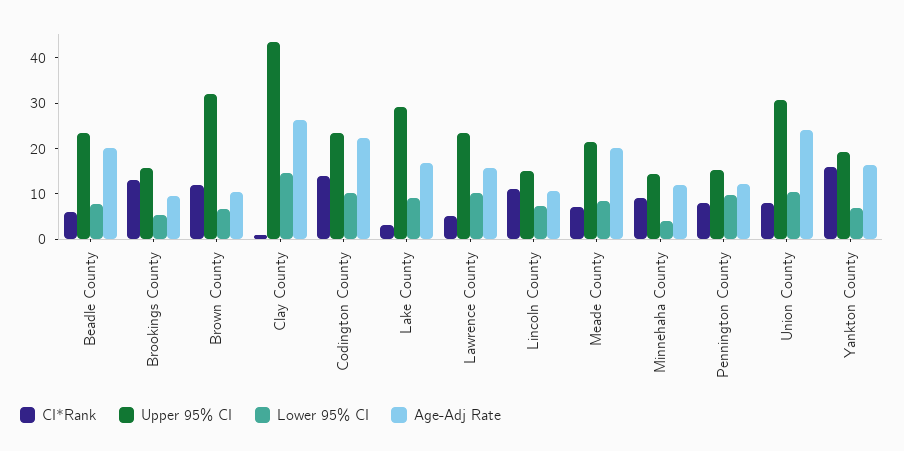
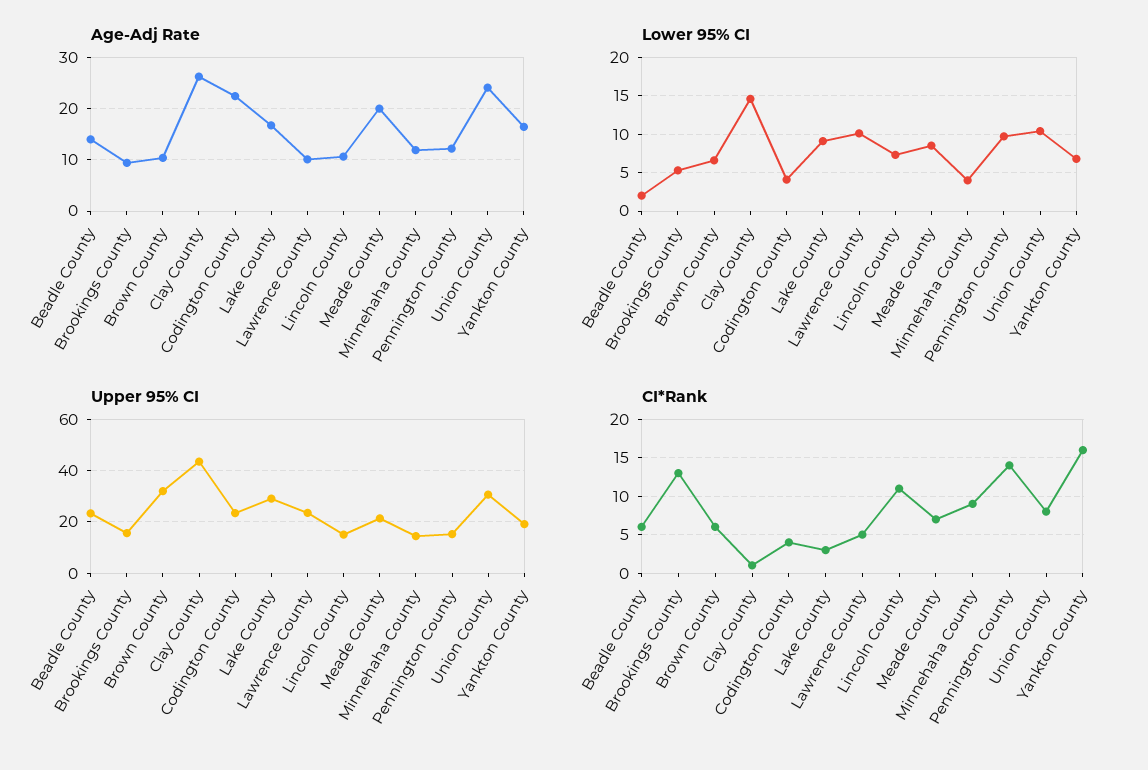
Lower 95% CI, Beadle County: 8 -> 2
Age-Adj Rate, Beadle County: 20 -> 14
CI*Rank, Brown County: 12 -> 6
CI*Rank, Codington County: 14 -> 4
Lower 95% CI, Codington County: 10 -> 4
Age-Adj Rate, Lawrence County: 16 -> 10
CI*Rank, Pennington County: 8 -> 14

